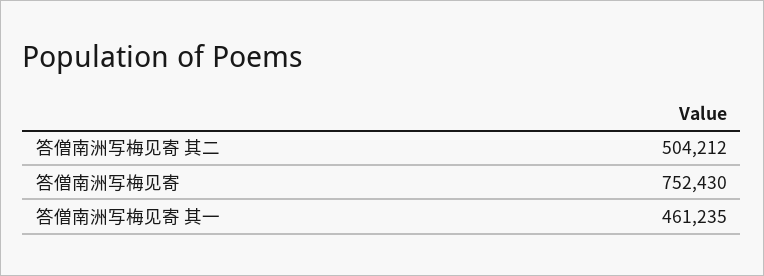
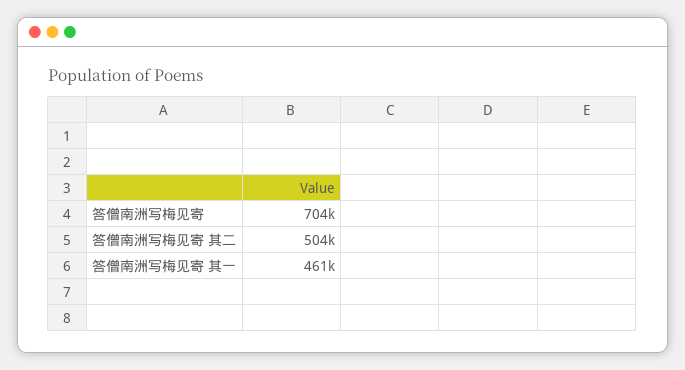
答僧南洲写梅见寄: 752430 -> 704000

